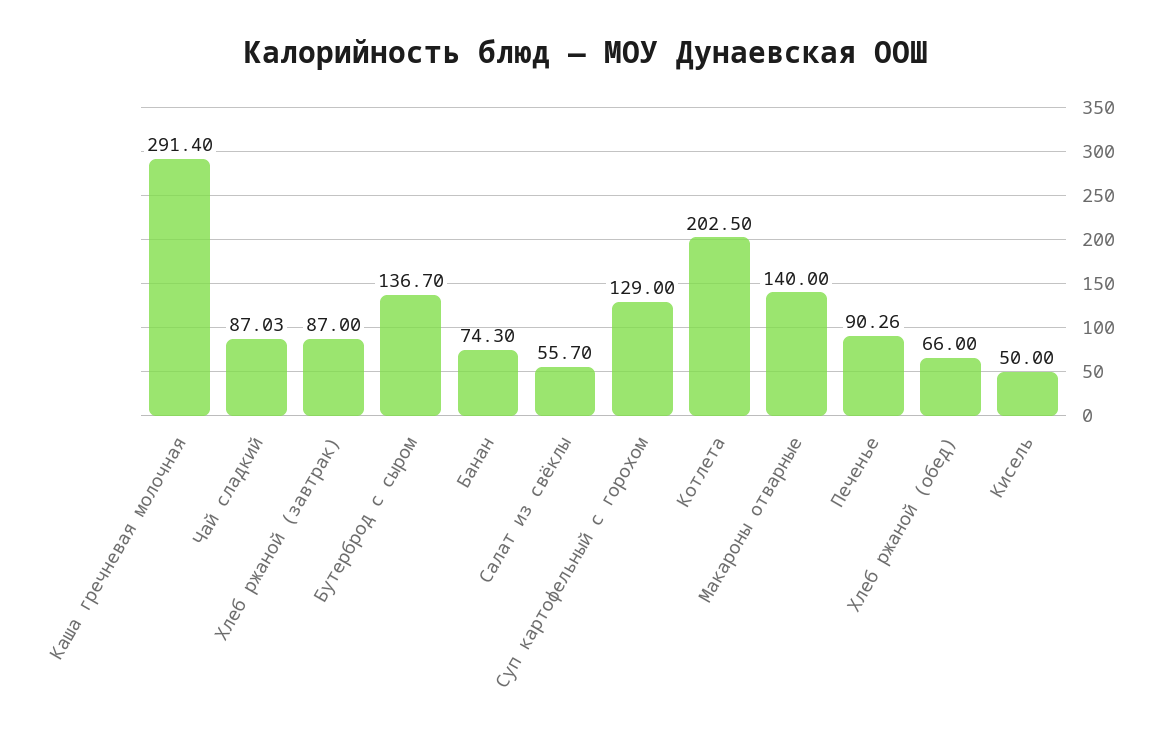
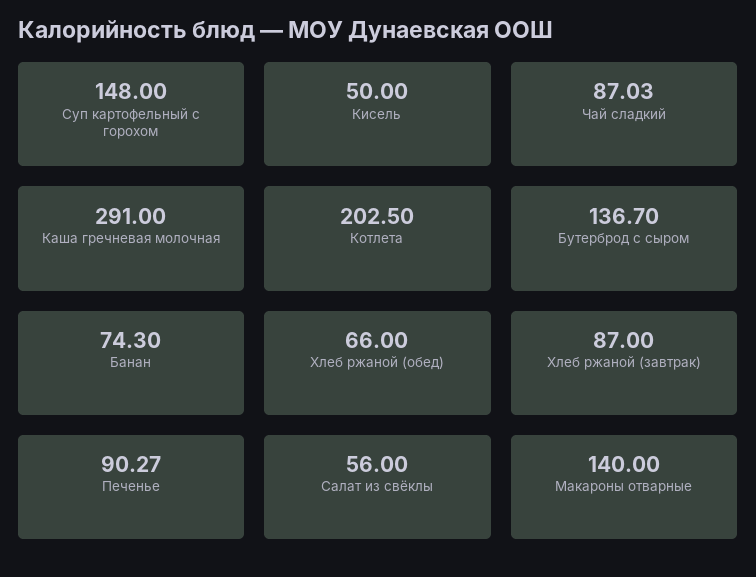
Каша гречневая молочная: 291.4 -> 291
Салат из свёклы: 55.7 -> 56
Суп картофельный с горохом: 129 -> 148
Печенье: 90.26 -> 90.27

